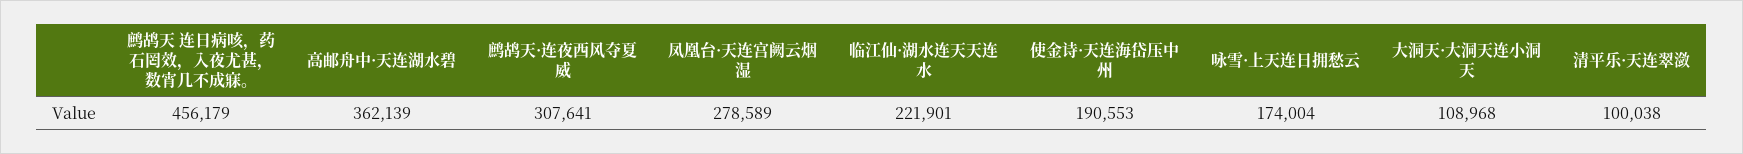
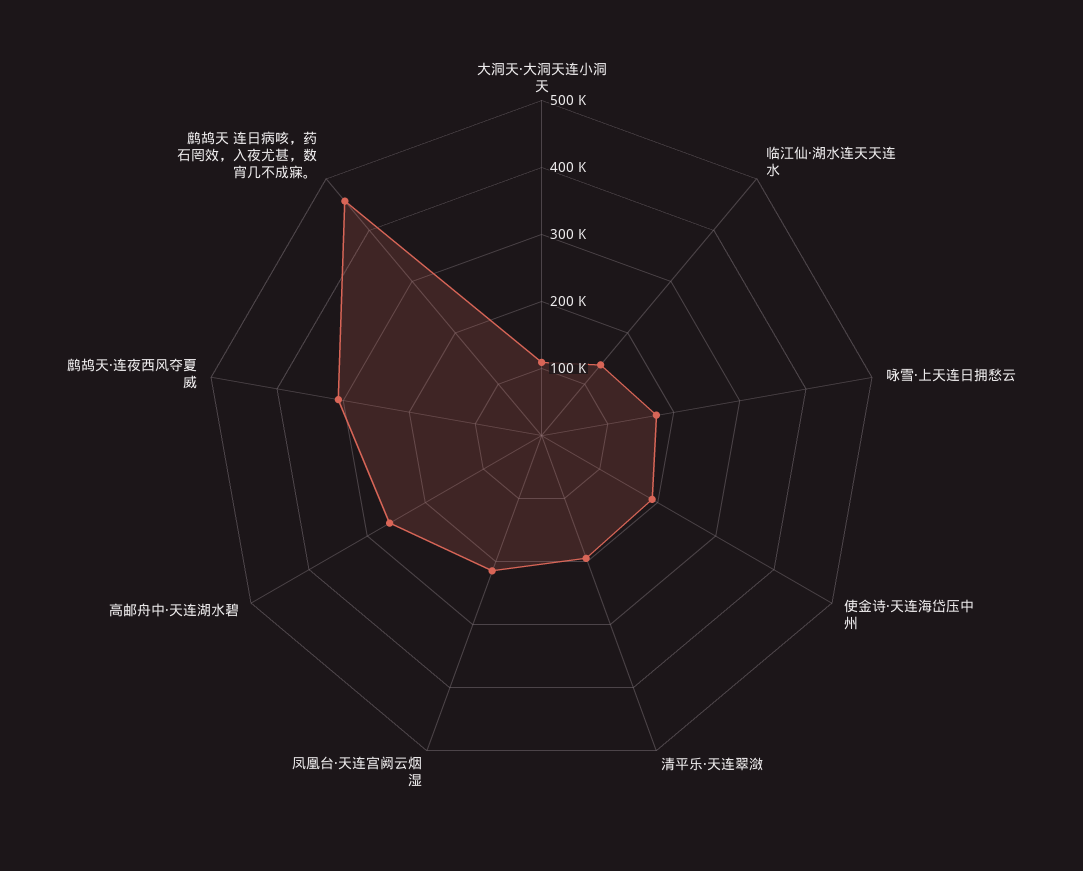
高邮舟中·天连湖水碧: 362139 -> 260000
凤凰台·天连宫阙云烟湿: 278589 -> 220000
临江仙·湖水连天天连水: 221901 -> 140000
清平乐·天连翠潋: 100038 -> 200000

